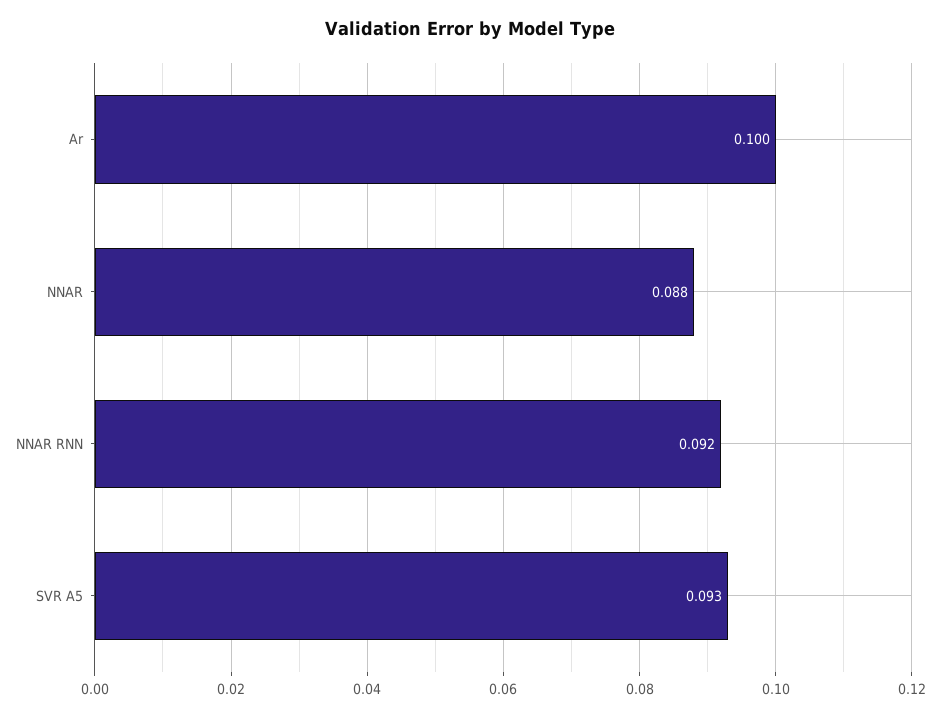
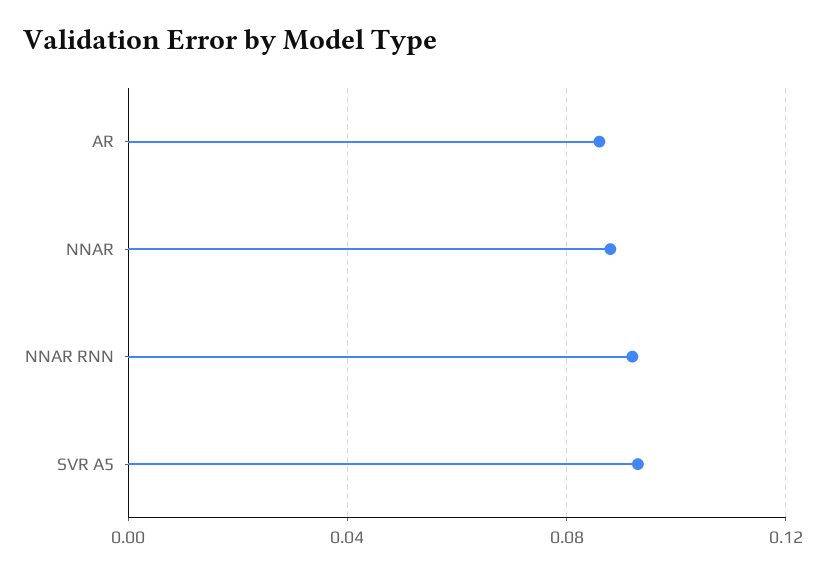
Ar: 0.1 -> 0.085

